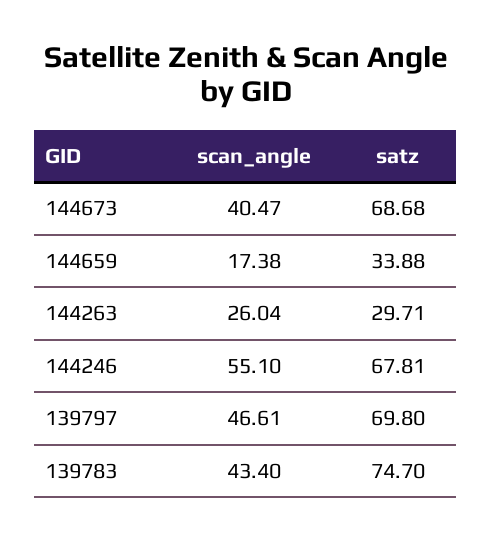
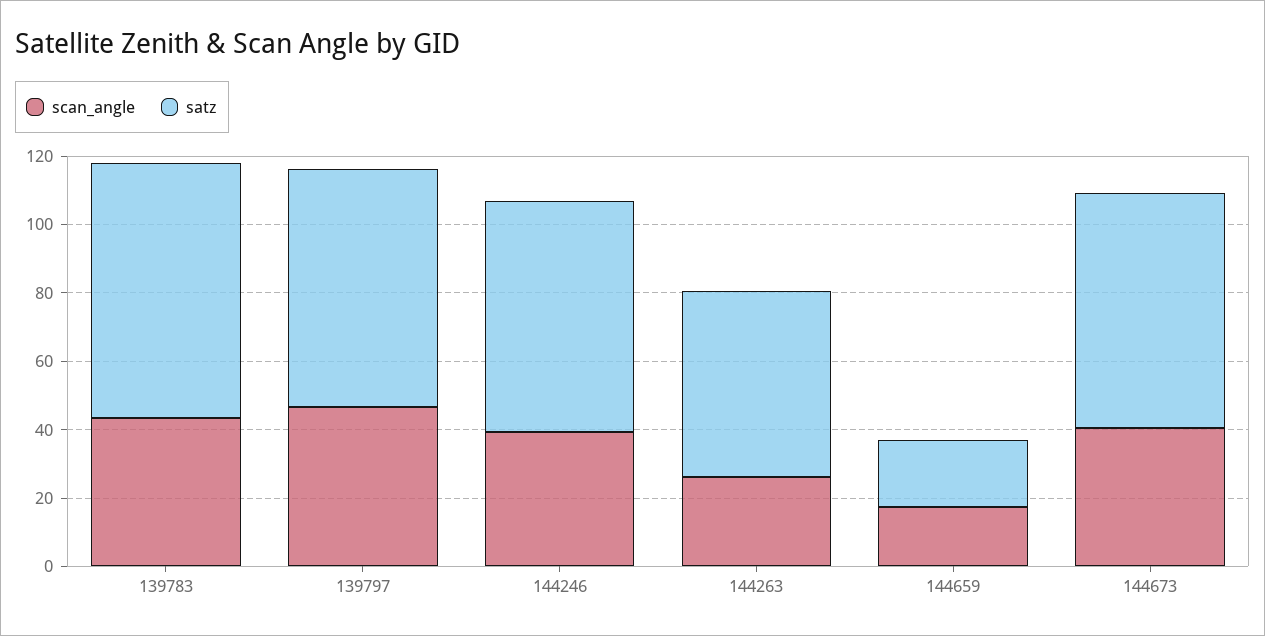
satz, 144659: 33.88 -> 20
satz, 144263: 29.71 -> 55
scan_angle, 144246: 55.1 -> 40

